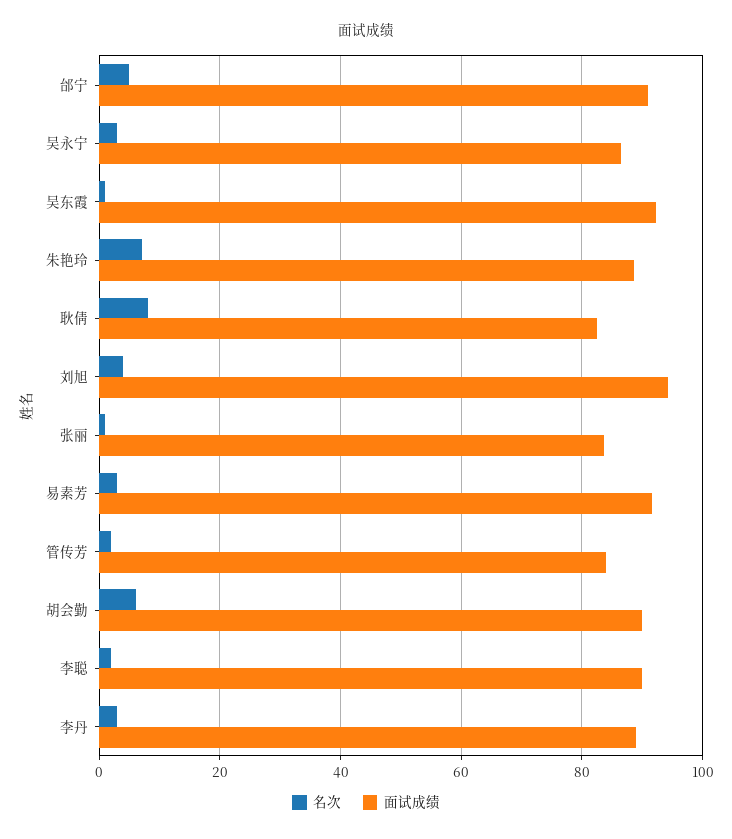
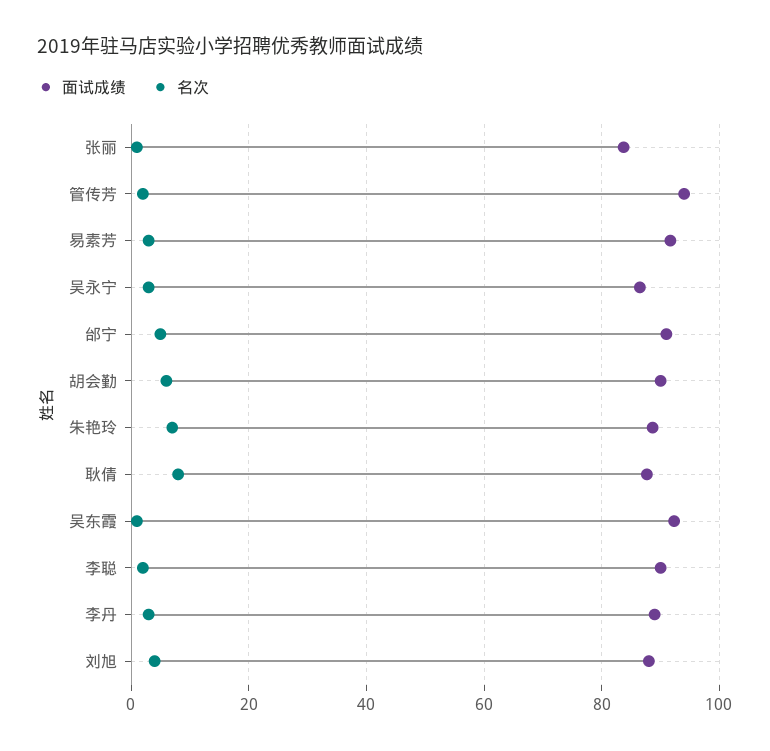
面试成绩, 耿倩: 82 -> 88
面试成绩, 刘旭: 94 -> 88
面试成绩, 管传芳: 84 -> 94

